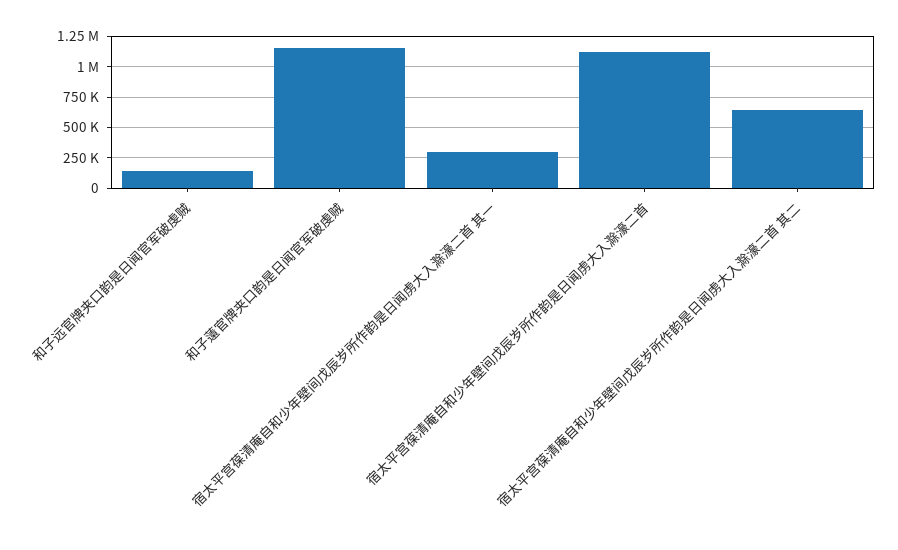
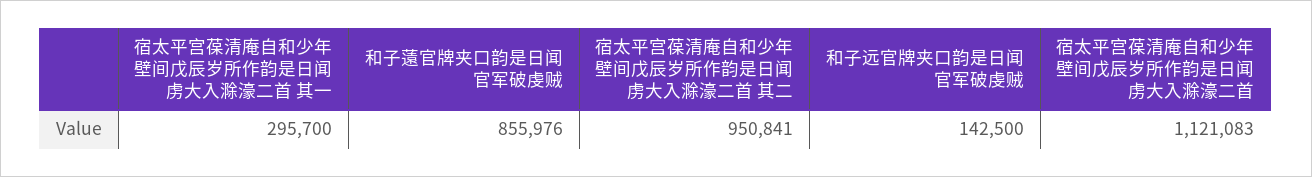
和子薳官牌夹口韵是日闻官军破虔贼: 1150000 -> 855976
宿太平宫葆清庵自和少年壁间戊辰岁所作韵是日闻虏大入滁濠二首 其二: 650000 -> 950841

